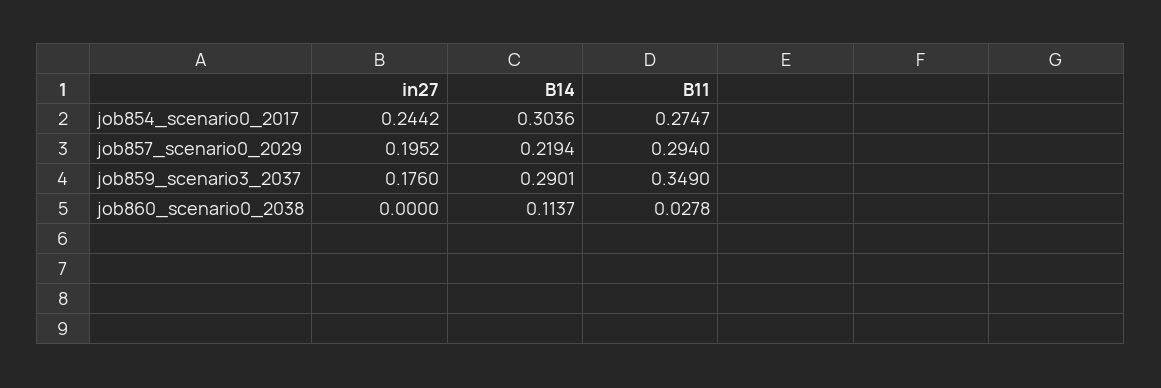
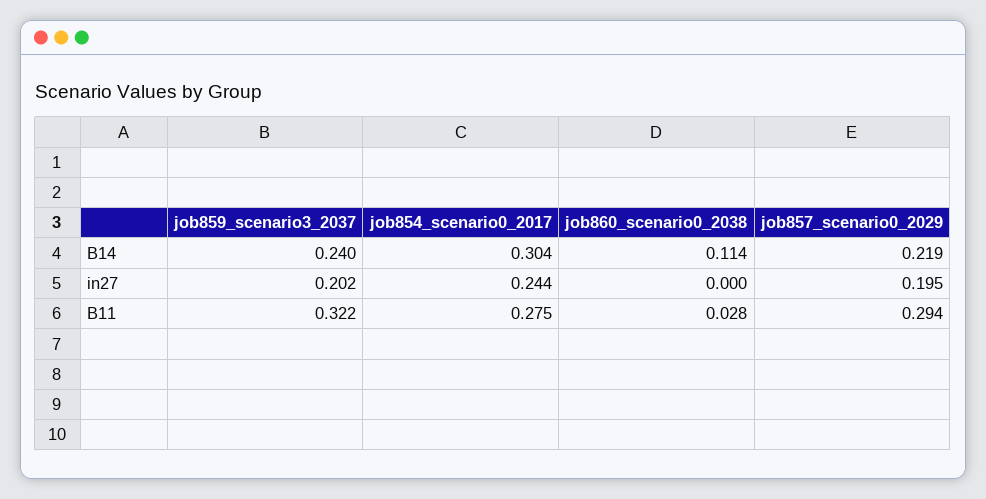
in27, job859_scenario3_2037: 0.176 -> 0.202
B14, job859_scenario3_2037: 0.2901 -> 0.24
B11, job859_scenario3_2037: 0.349 -> 0.322

